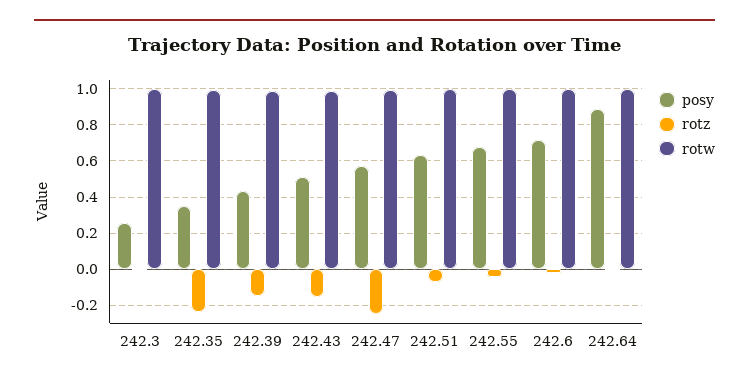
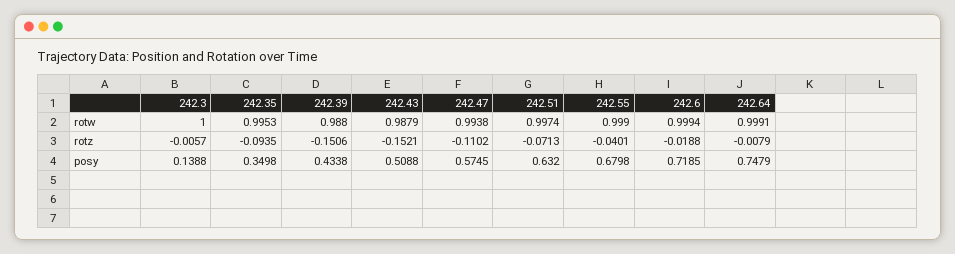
posy, 242.3: 0.25 -> 0.1388
rotz, 242.35: -0.25 -> -0.0935
rotz, 242.47: -0.25 -> -0.1102
posy, 242.64: 0.9 -> 0.7479

